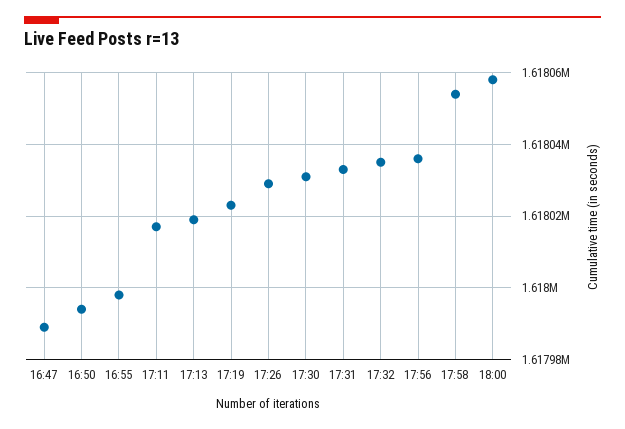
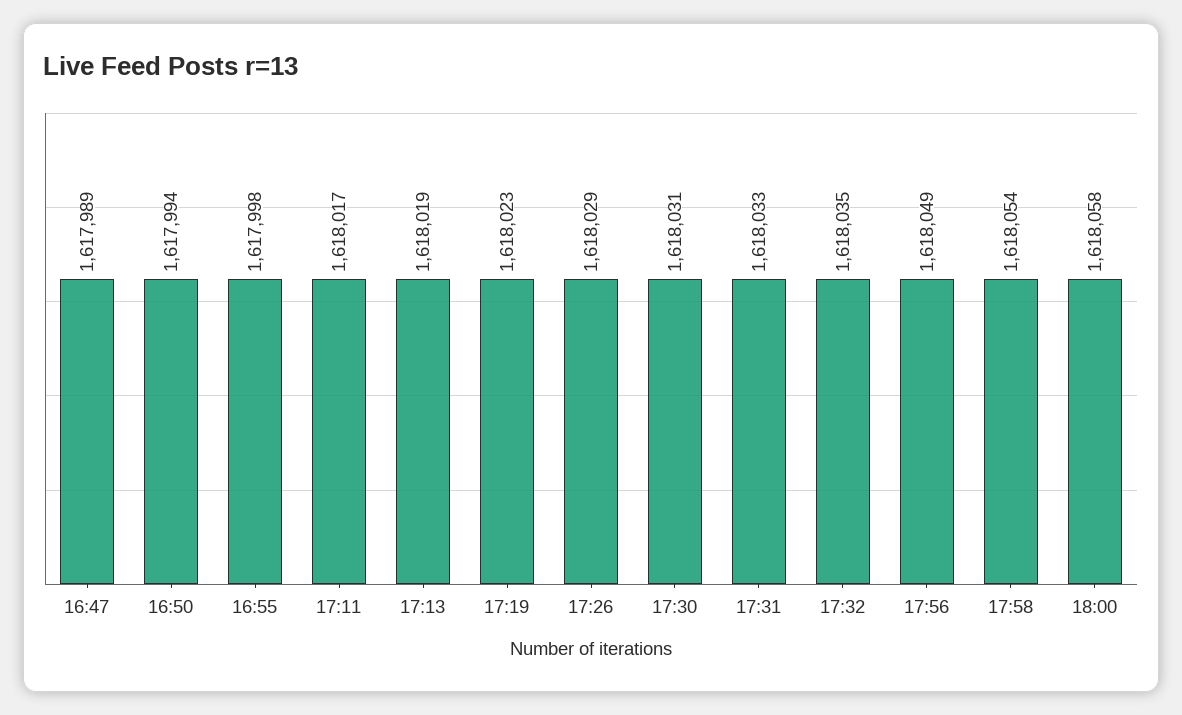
17:56: 1618035 -> 1618049

